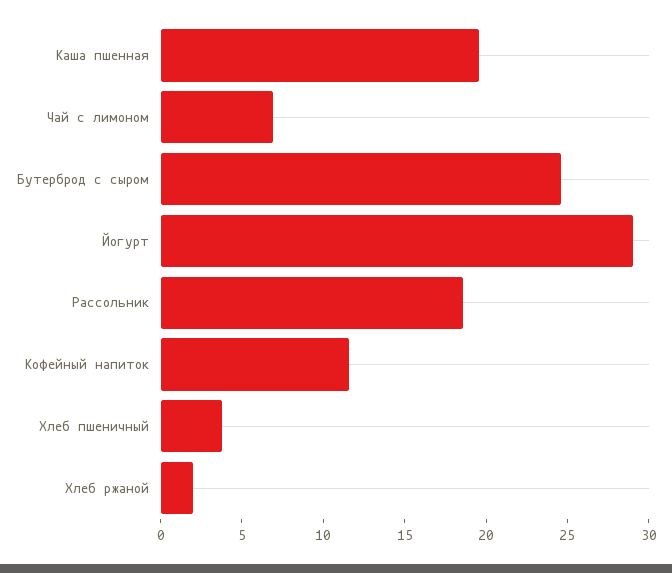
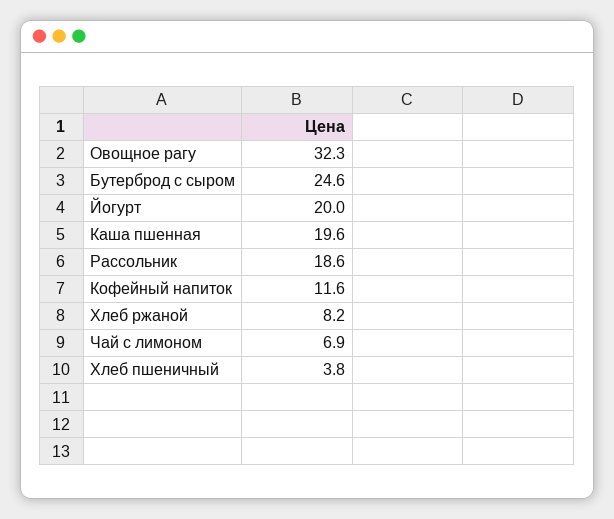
Йогурт: 29 -> 20
Хлеб ржаной: 2 -> 8.2
Овощное рагу: none -> 32.3

